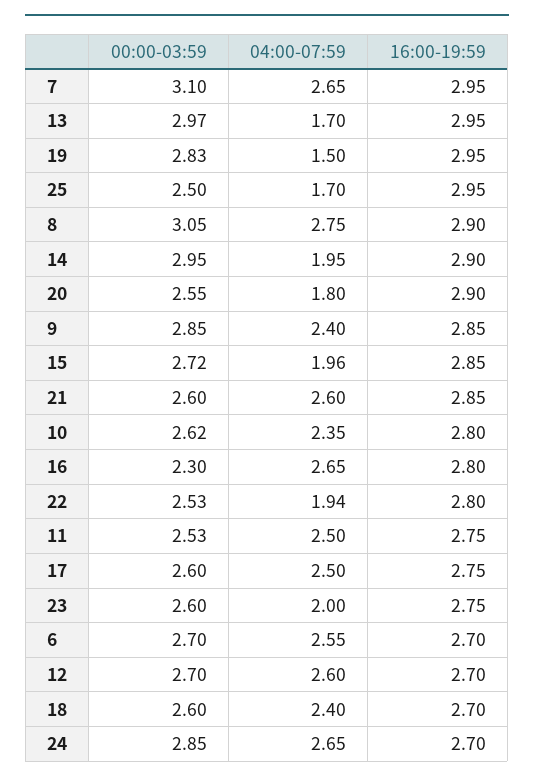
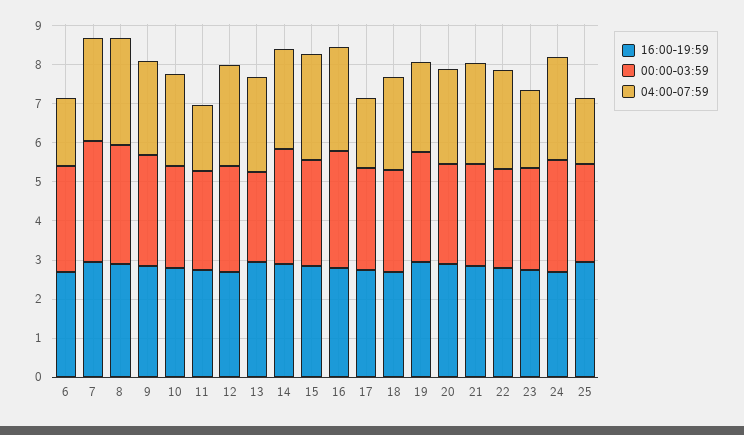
00:00-03:59, 13: 2.97 -> 2.25
04:00-07:59, 13: 1.7 -> 2.5
04:00-07:59, 19: 1.5 -> 2.25
04:00-07:59, 14: 1.95 -> 2.5
04:00-07:59, 20: 1.8 -> 2.5
04:00-07:59, 15: 1.96 -> 2.75
00:00-03:59, 16: 2.3 -> 3
04:00-07:59, 22: 1.94 -> 2.5
04:00-07:59, 11: 2.5 -> 1.75
04:00-07:59, 17: 2.5 -> 1.75
04:00-07:59, 6: 2.55 -> 1.75

